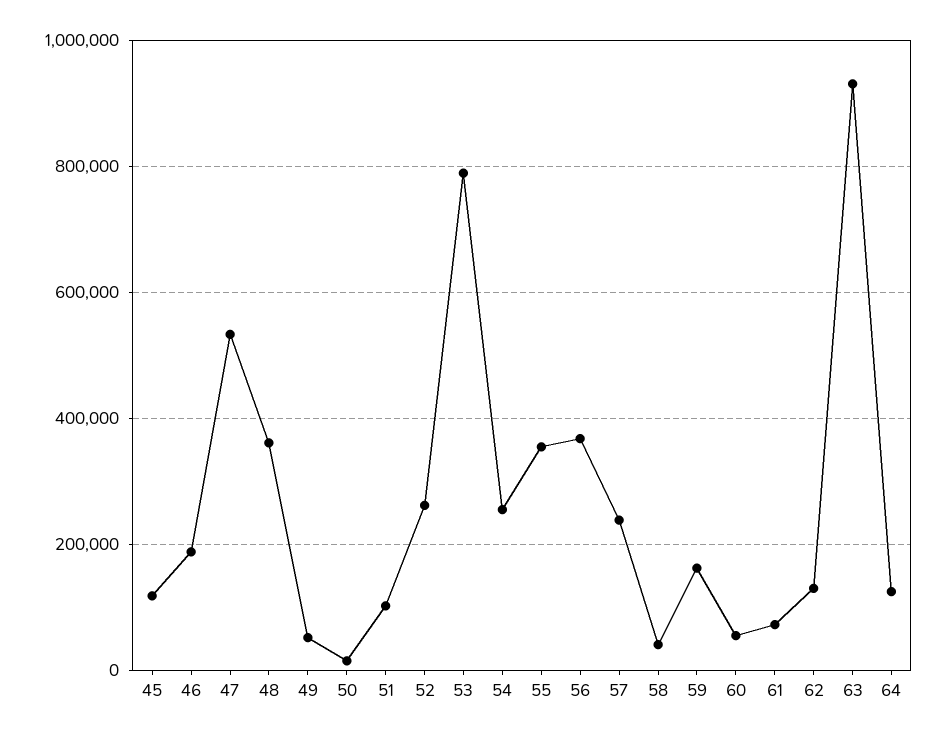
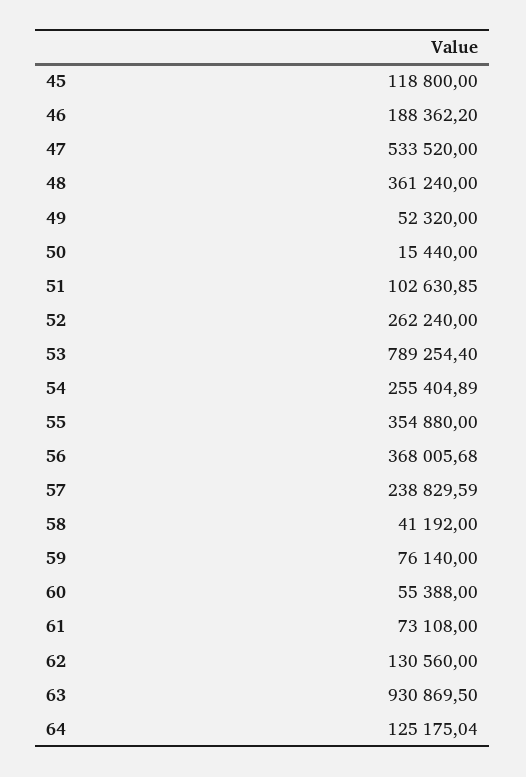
59: 160000 -> 76140

